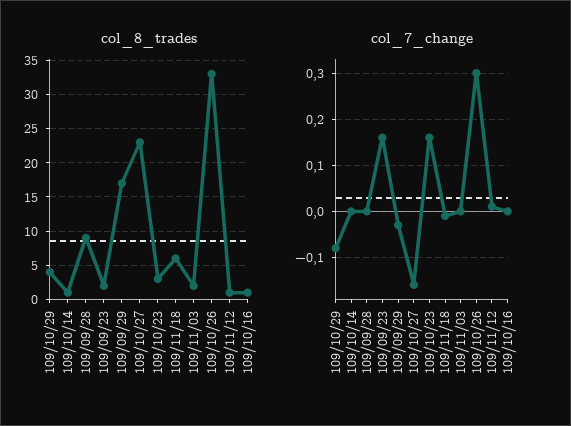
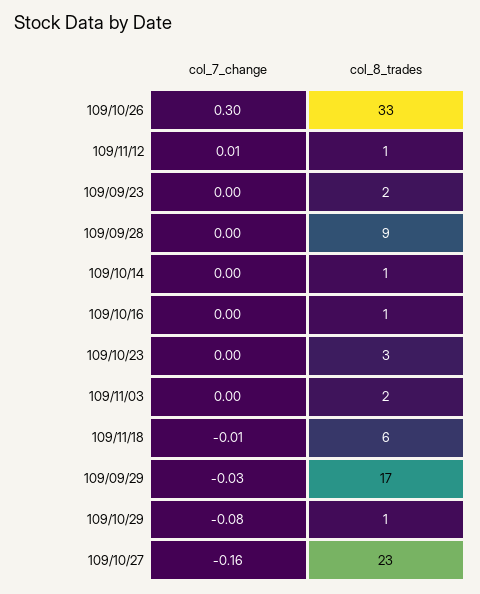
col_8_trades, 109/10/29: 4 -> 1
col_7_change, 109/09/23: 0.15 -> 0
col_7_change, 109/10/23: 0.15 -> 0

